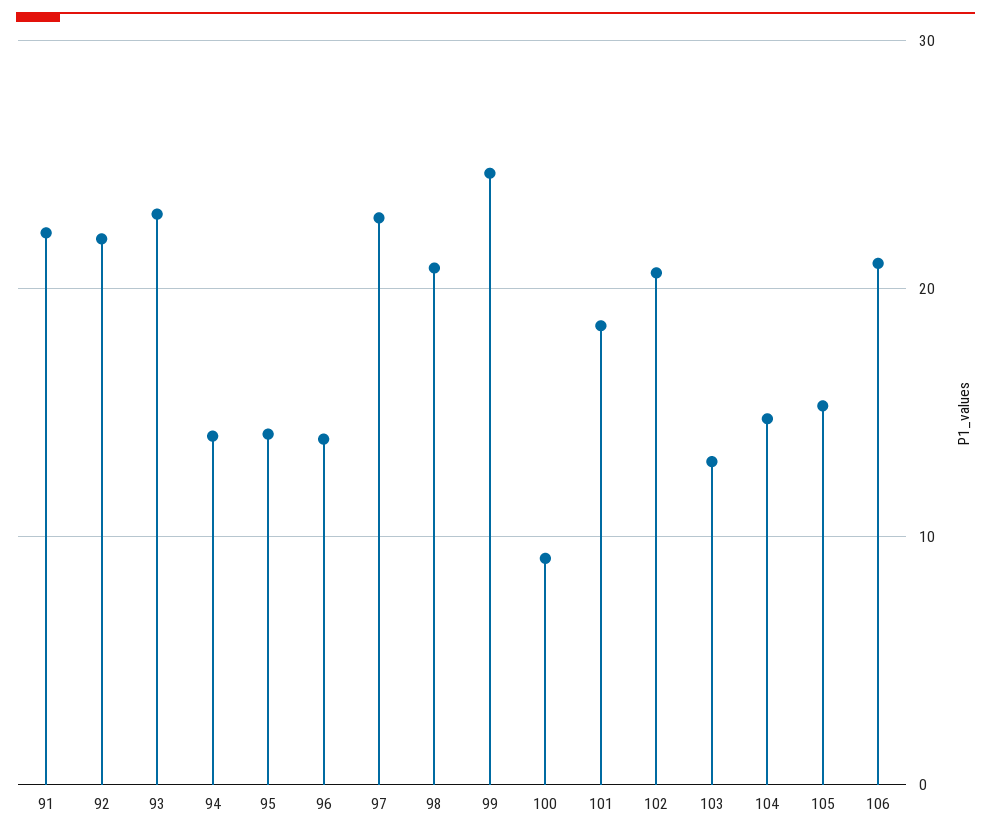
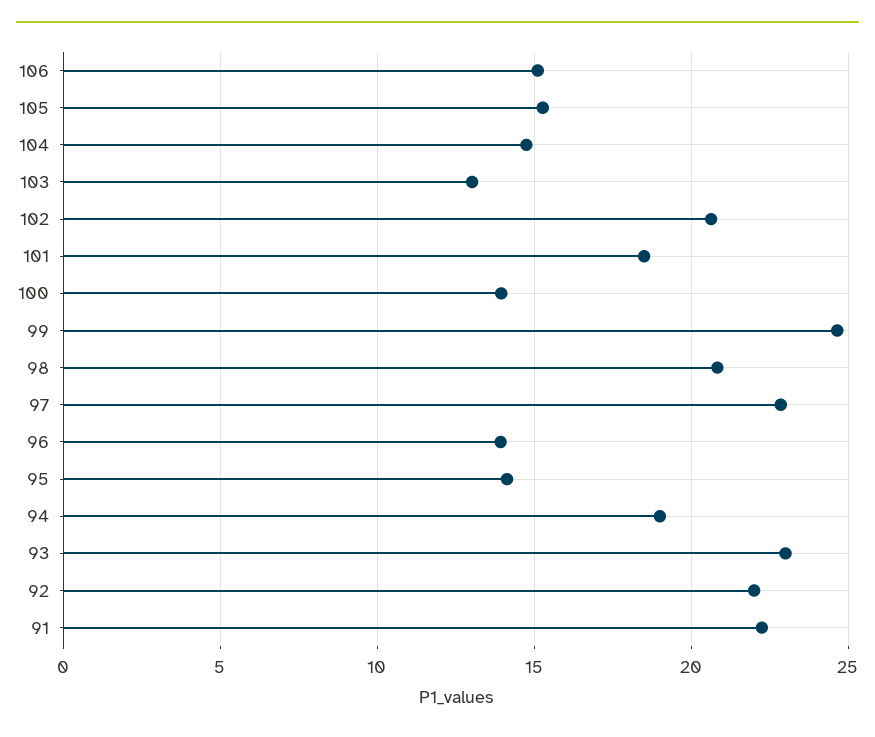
94: 14 -> 19
100: 9 -> 14
106: 21 -> 15

